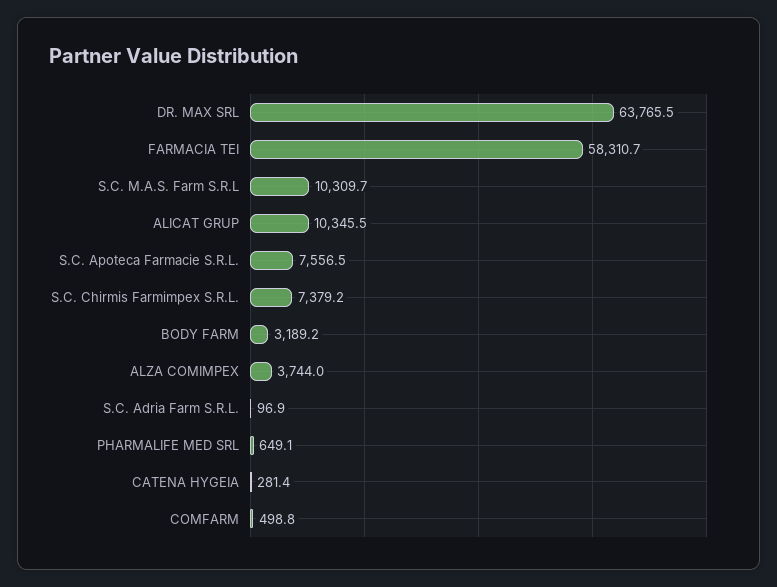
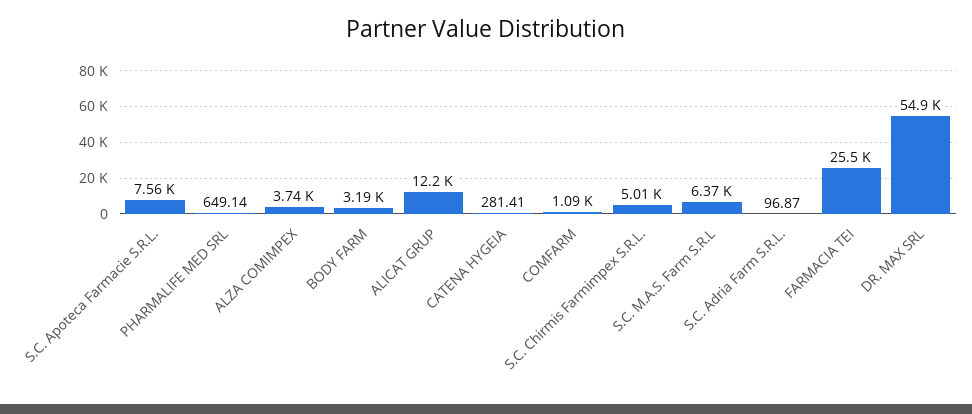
DR. MAX SRL: 63765.5 -> 54900
FARMACIA TEI: 58310.7 -> 25500
S.C. M.A.S. Farm S.R.L: 10309.7 -> 6370
ALICAT GRUP: 10345.5 -> 12200
S.C. Chirmis Farmimpex S.R.L.: 7379.2 -> 5010
COMFARM: 498.8 -> 1090

